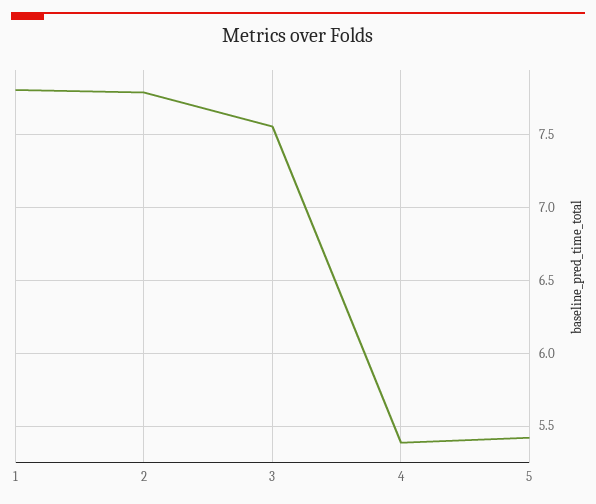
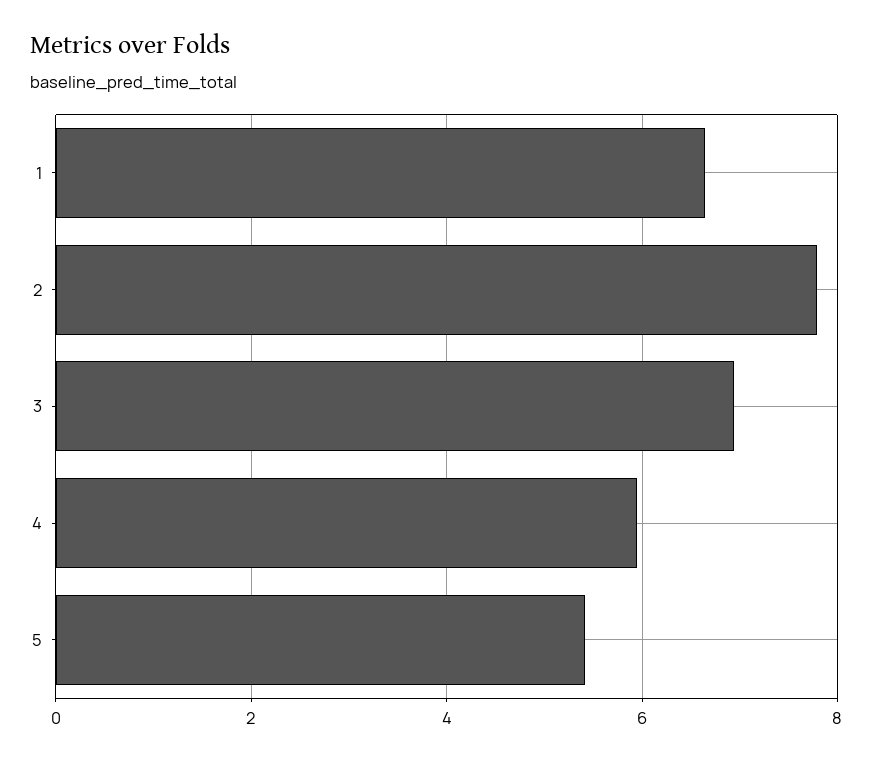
1: 7.8 -> 6.6
3: 7.55 -> 7
4: 5.4 -> 6

